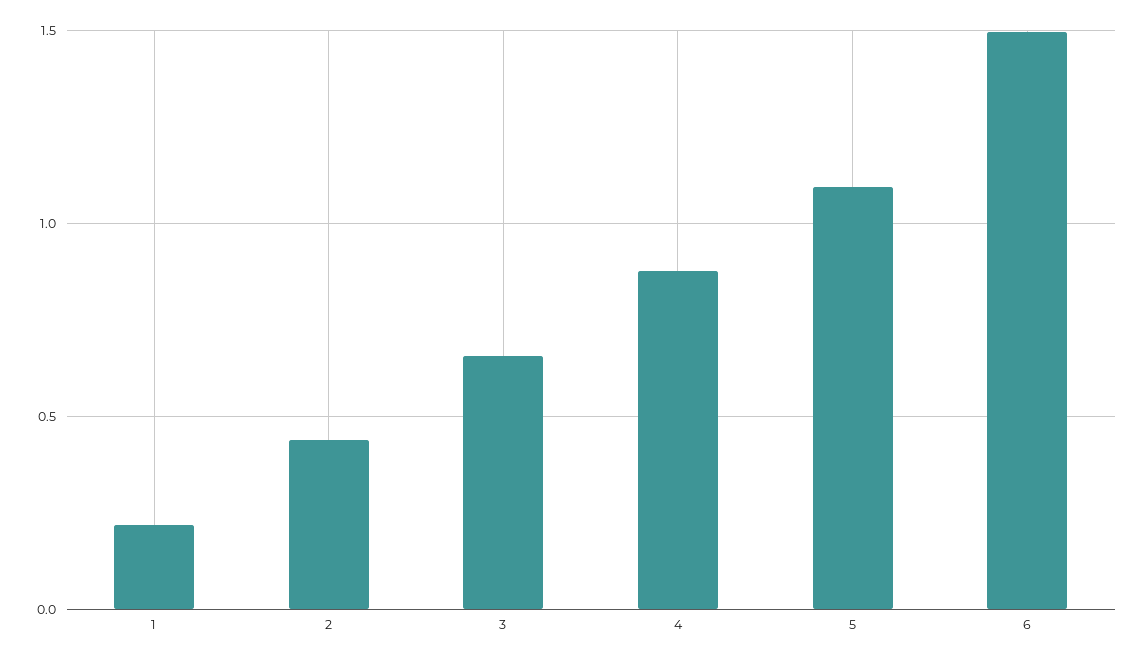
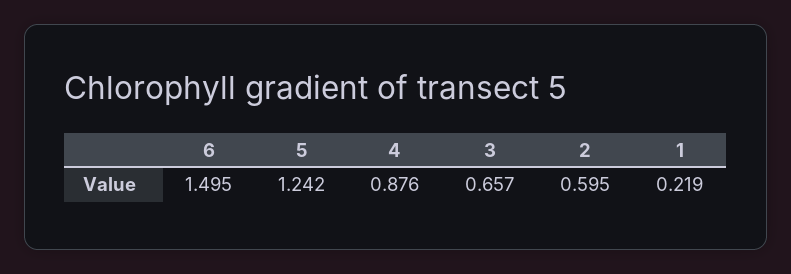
2: 0.45 -> 0.595
5: 1.1 -> 1.242

